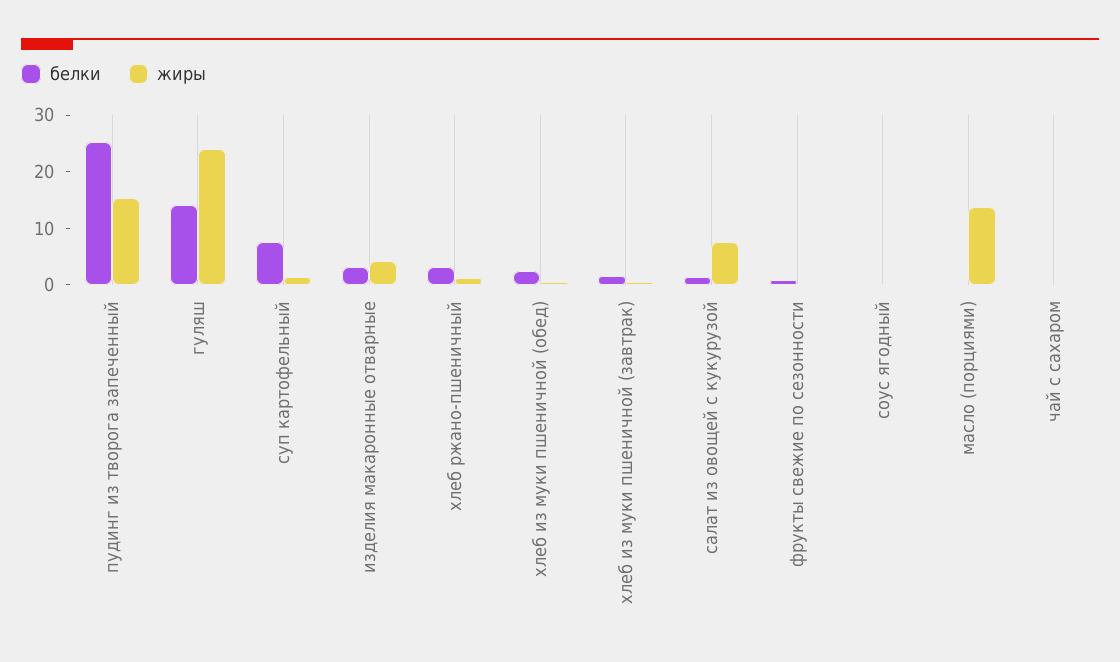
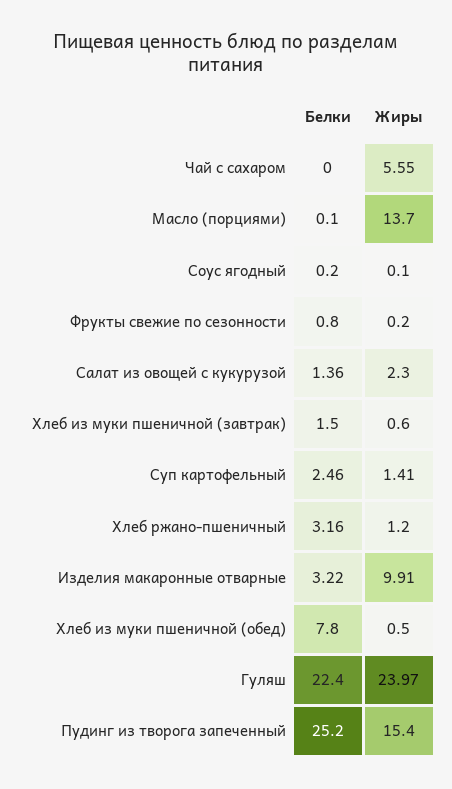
белки, гуляш: 14 -> 22.4
белки, суп картофельный: 8 -> 2.46
жиры, изделия макаронные отварные: 4 -> 9.91
белки, хлеб из муки пшеничной (обед): 2 -> 7.8
жиры, салат из овощей с кукурузой: 8 -> 2.3
жиры, чай с сахаром: 0 -> 5.55

